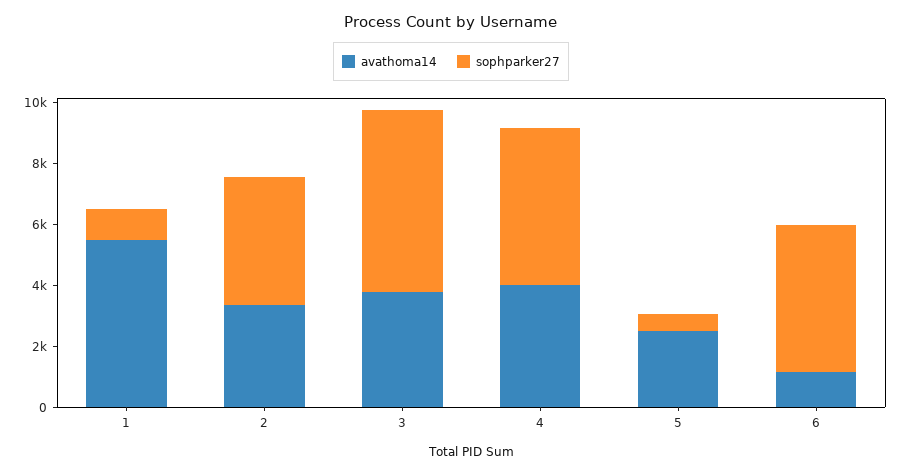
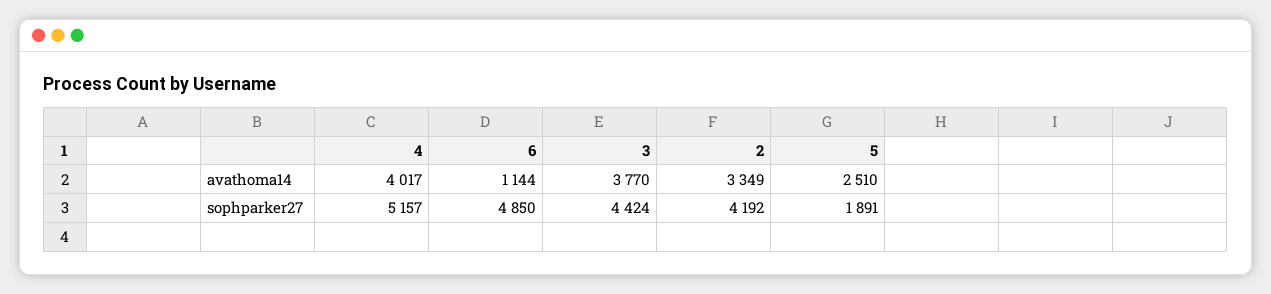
avathoma14, 1: 5500 -> none
sophparker27, 1: 1000 -> none
sophparker27, 3: 6000 -> 4424
sophparker27, 5: 500 -> 1891

